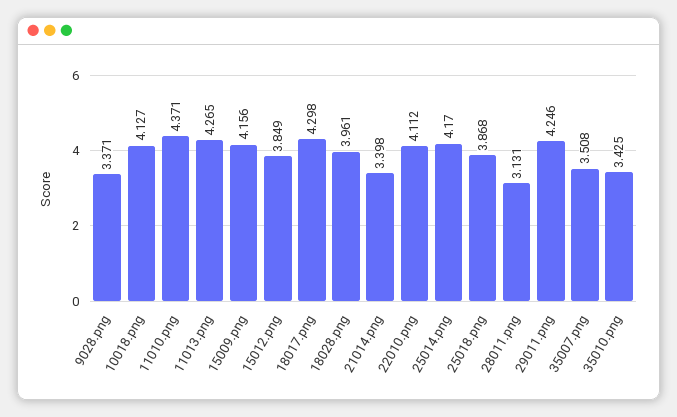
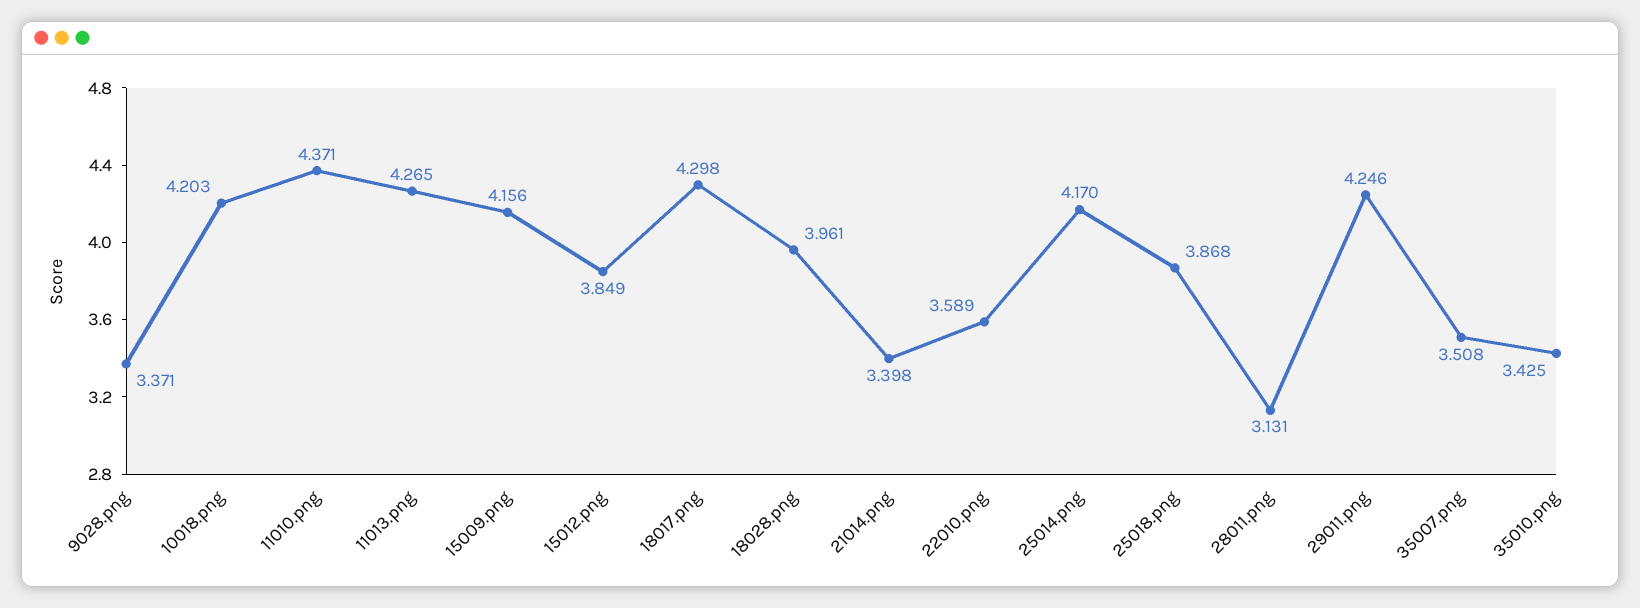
10018.png: 4.127 -> 4.203
22010.png: 4.112 -> 3.589

